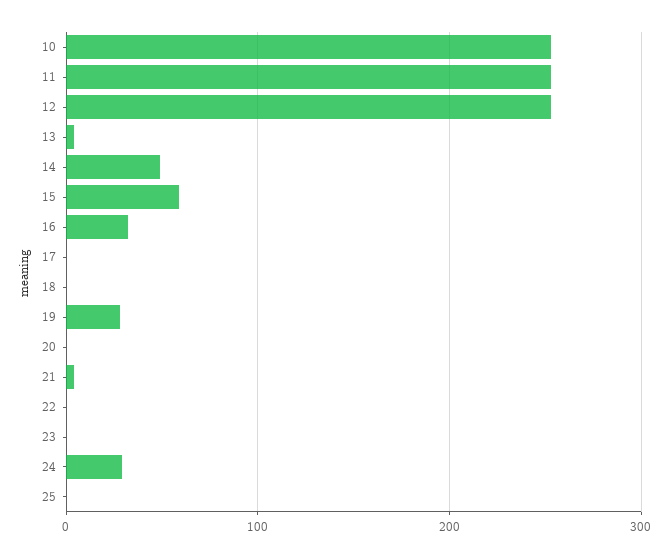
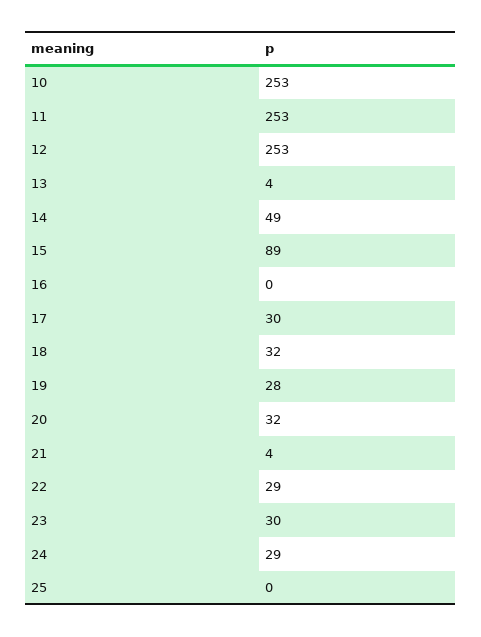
15: 60 -> 89
16: 30 -> 0
17: 0 -> 30
18: 0 -> 32
20: 0 -> 32
22: 0 -> 29
23: 0 -> 30

